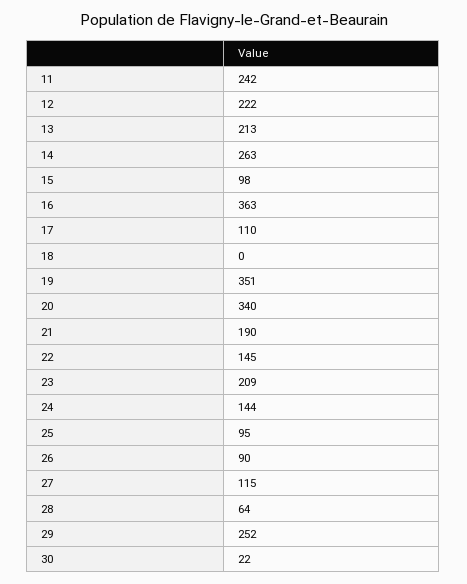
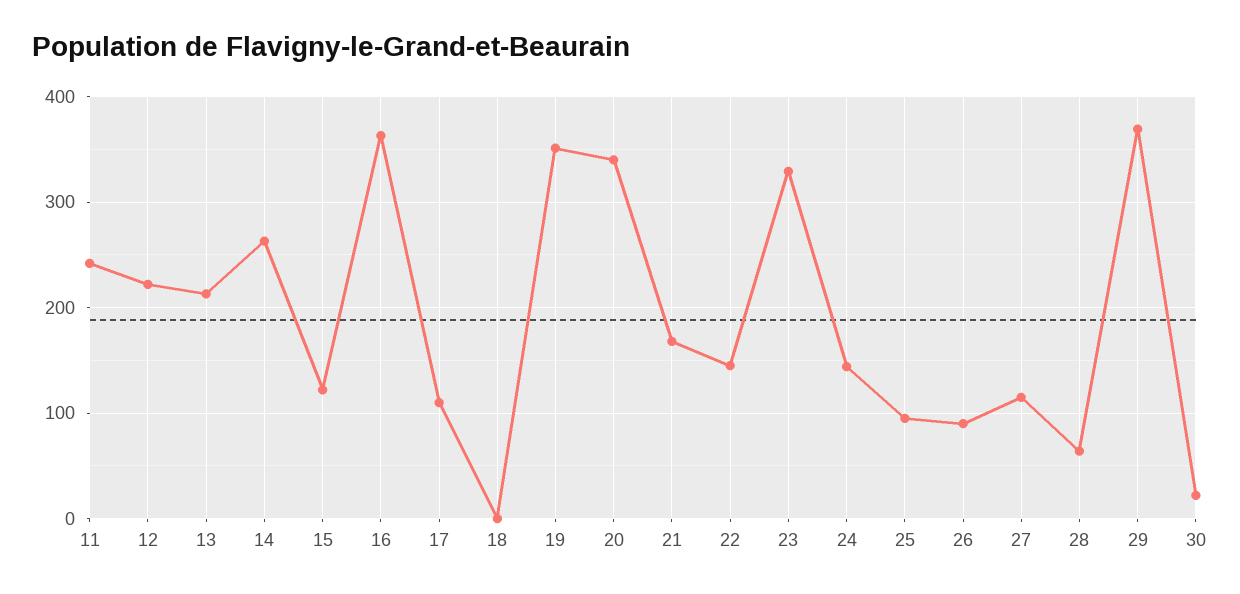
15: 98 -> 120
21: 190 -> 170
23: 209 -> 330
29: 252 -> 370

